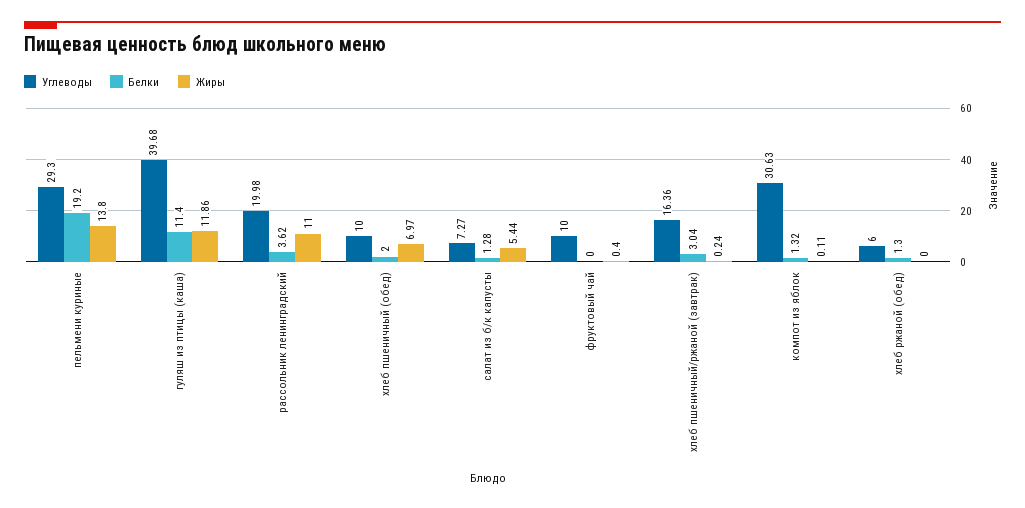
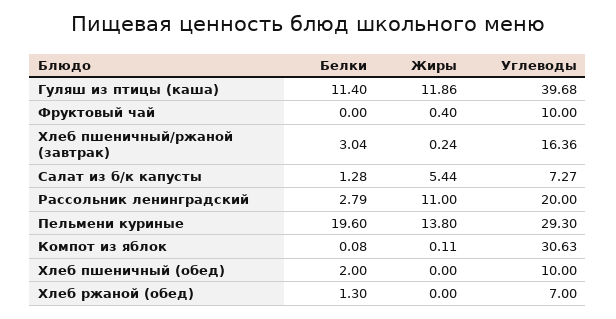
Белки, пельмени куриные: 19.2 -> 19.6
Углеводы, рассольник ленинградский: 19.98 -> 20
Белки, рассольник ленинградский: 3.62 -> 2.79
Жиры, хлеб пшеничный (обед): 6.97 -> 0
Белки, компот из яблок: 1.32 -> 0.08
Углеводы, хлеб ржаной (обед): 6 -> 7

